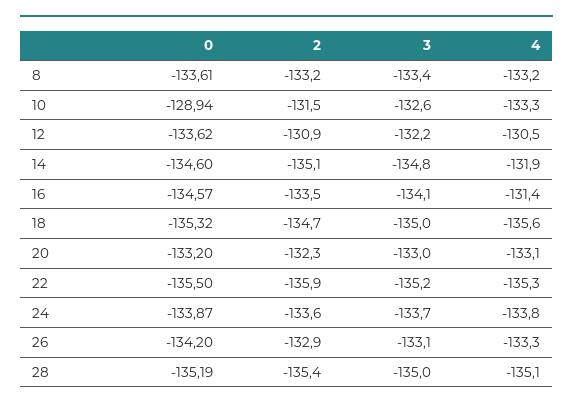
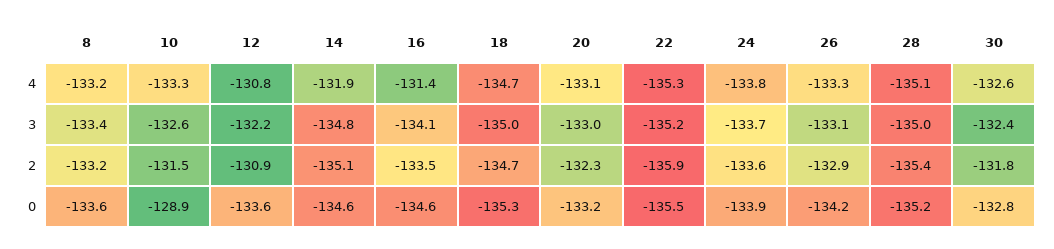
4, 12: -130.5 -> -130.8
4, 18: -135.6 -> -134.7
4, 30: none -> -132.6
3, 30: none -> -132.4
2, 30: none -> -131.8
0, 30: none -> -132.8

